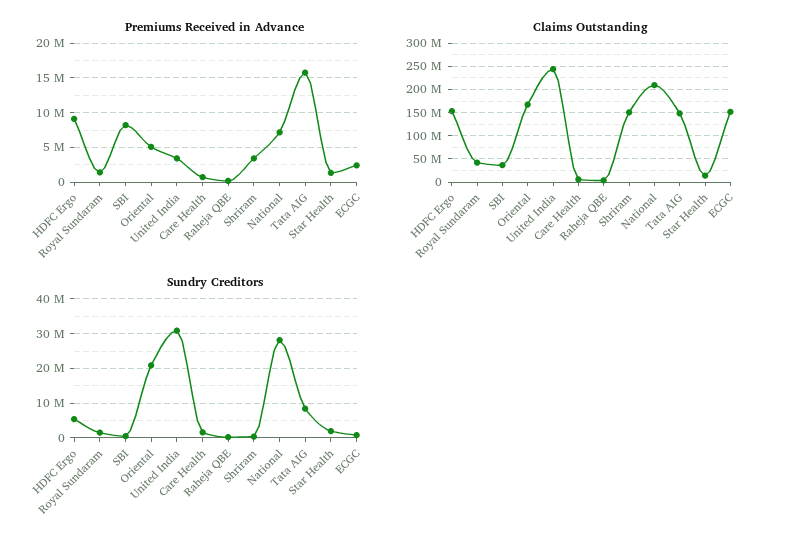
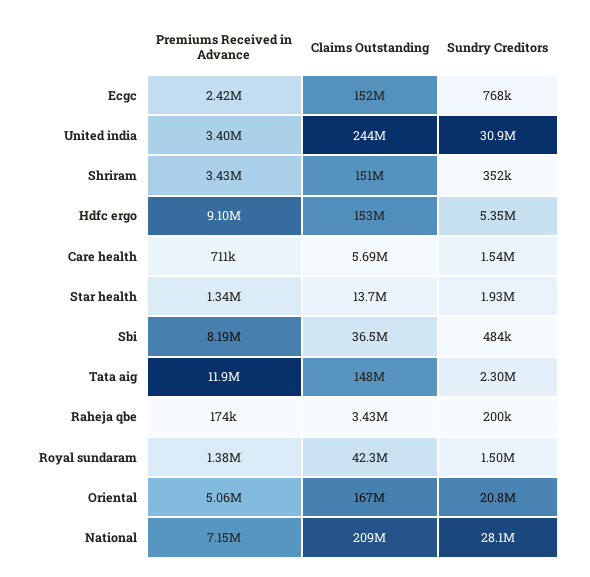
Premiums Received in Advance, Tata AIG: 16000000 -> 11900000
Sundry Creditors, Tata AIG: 8000000 -> 2300000

